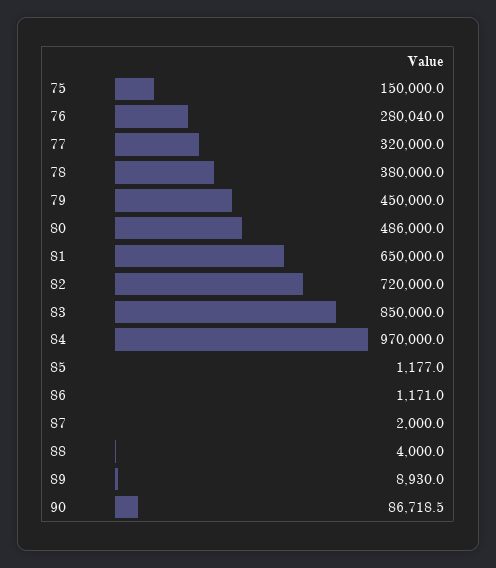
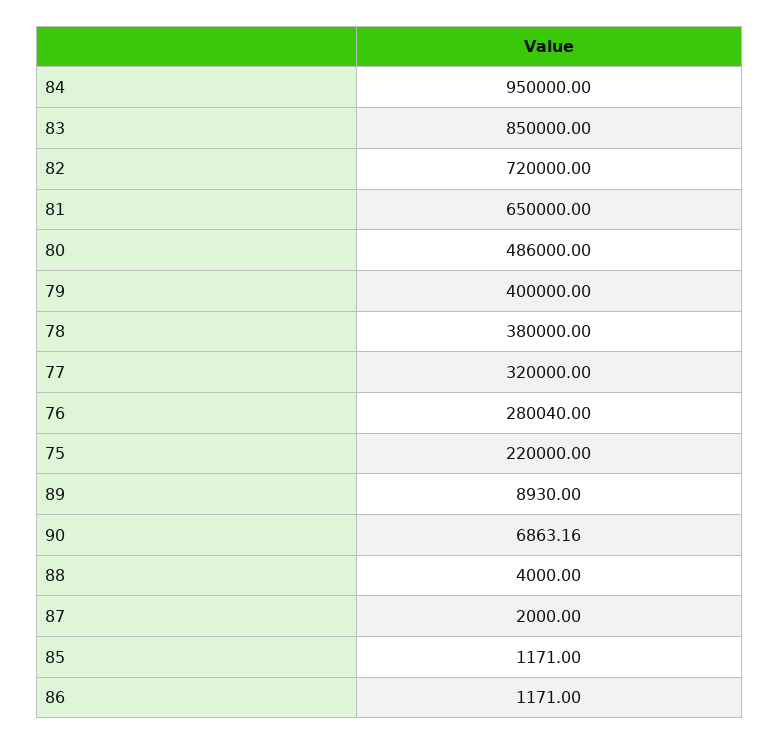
75: 150000 -> 220000
79: 450000 -> 400000
84: 970000 -> 950000
85: 1177 -> 1171
90: 86718.5 -> 6863.16

